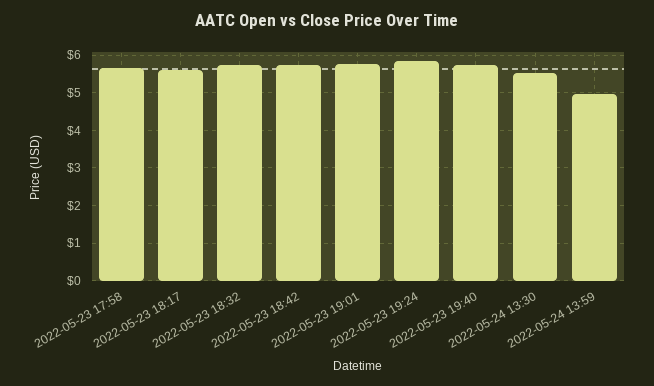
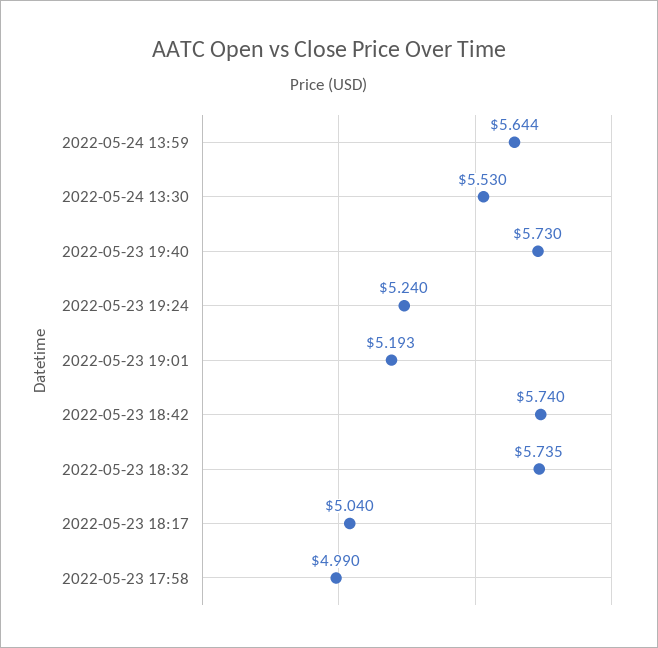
2022-05-23 17:58: 5.6 -> 4.99
2022-05-23 18:17: 5.6 -> 5.04
2022-05-23 19:01: 5.8 -> 5.193
2022-05-23 19:24: 5.8 -> 5.24
2022-05-24 13:59: 5 -> 5.644

